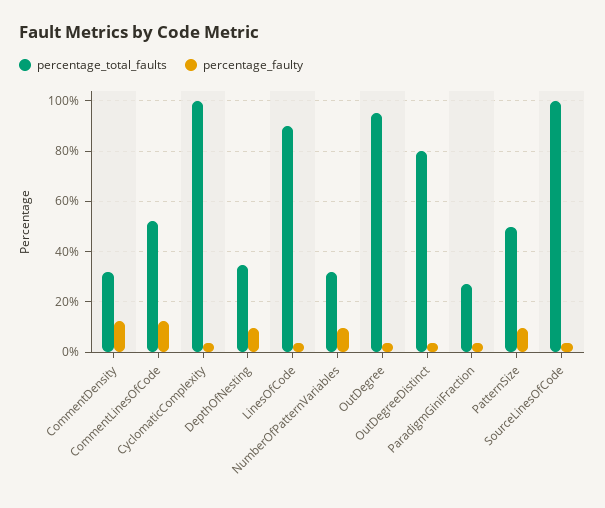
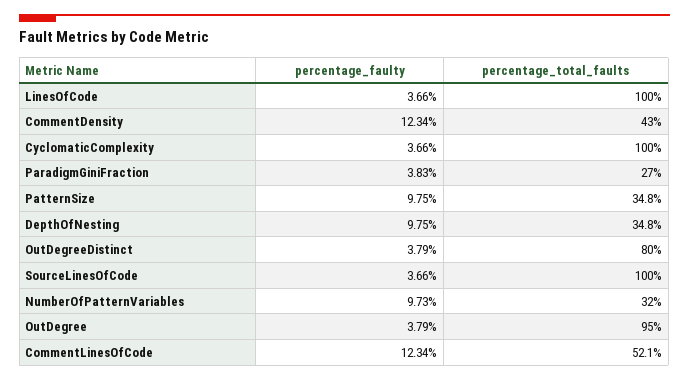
percentage_total_faults, CommentDensity: 32.5 -> 43
percentage_total_faults, LinesOfCode: 90 -> 100
percentage_total_faults, PatternSize: 50 -> 34.8

